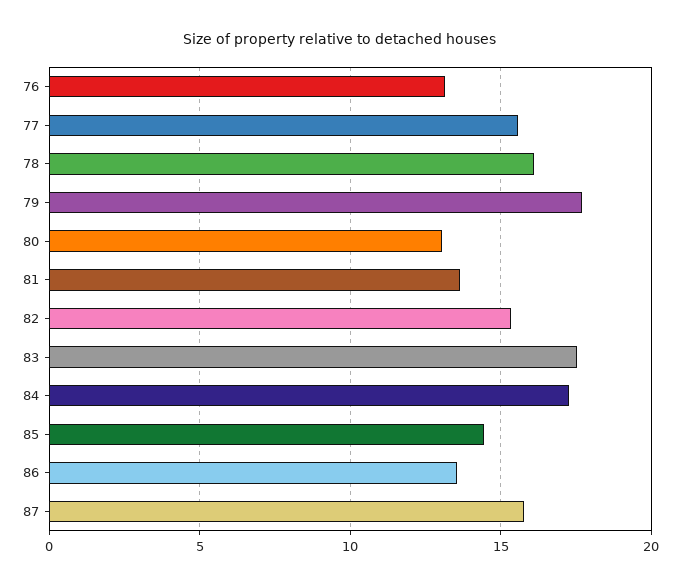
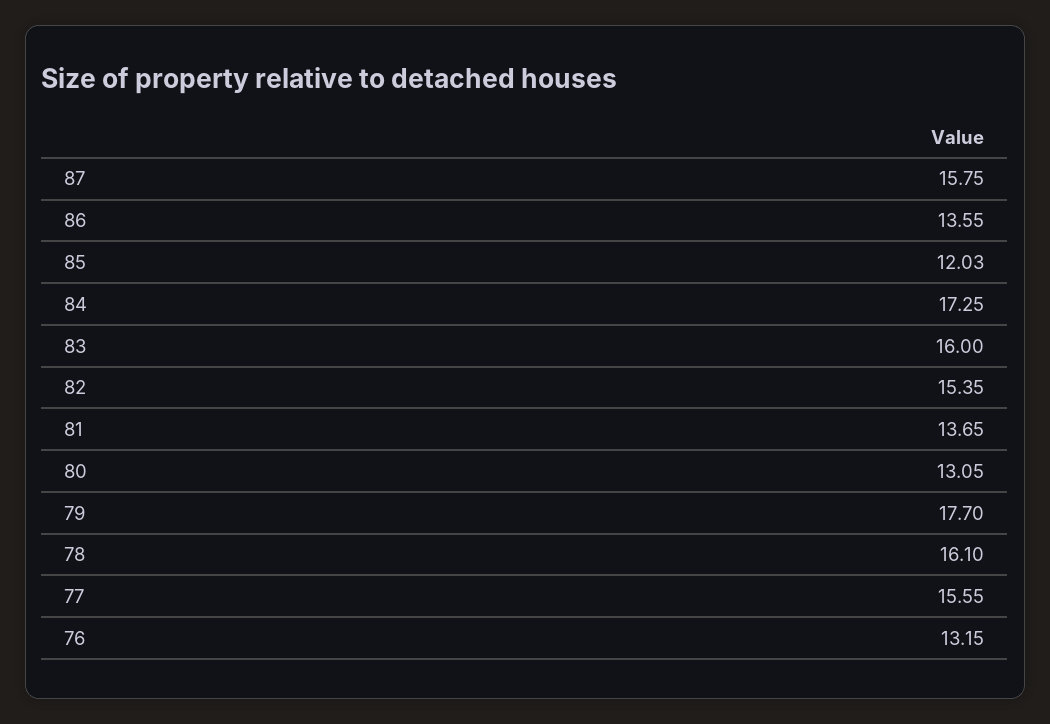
83: 17.5 -> 16
85: 14.5 -> 12.03

